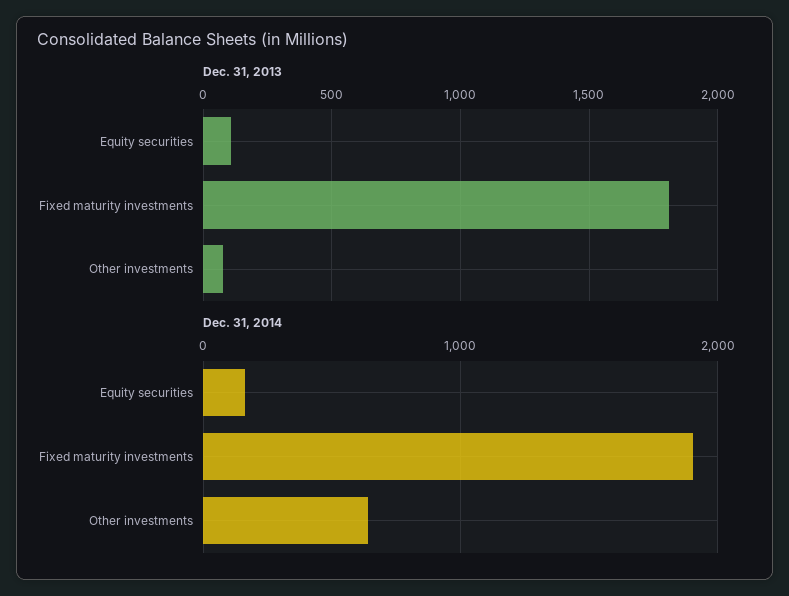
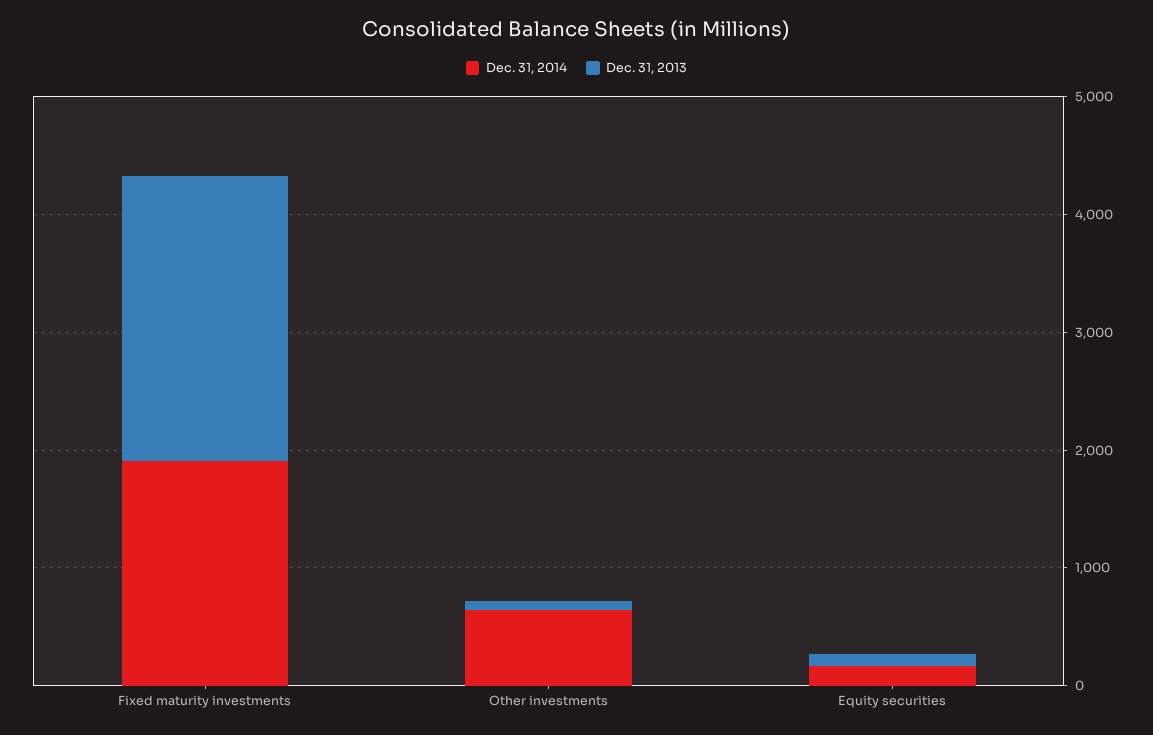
Dec. 31, 2013, Fixed maturity investments: 1800 -> 2400

